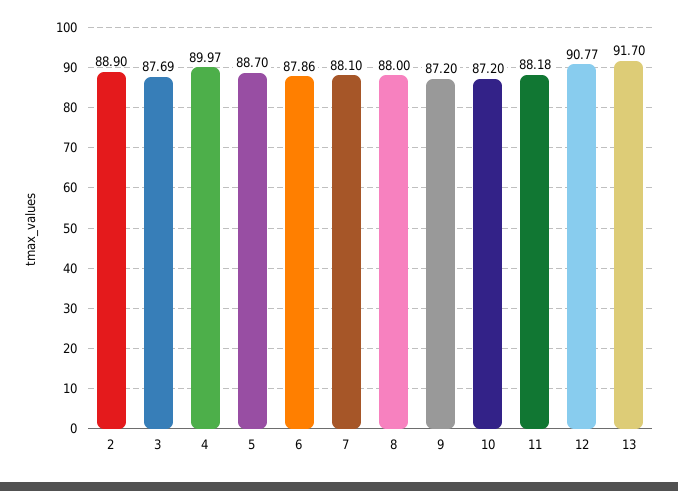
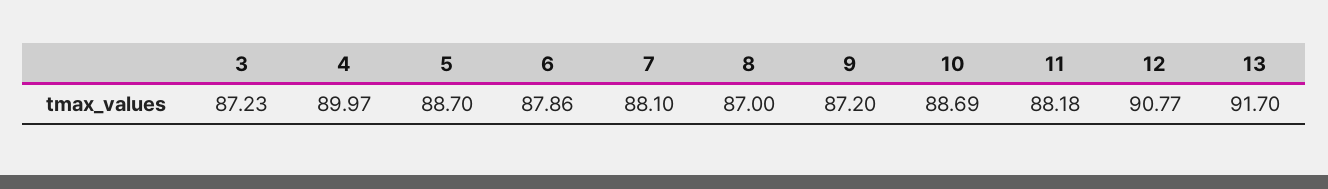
2: 88.9 -> none
3: 87.69 -> 87.23
8: 88 -> 87
10: 87.2 -> 88.69

